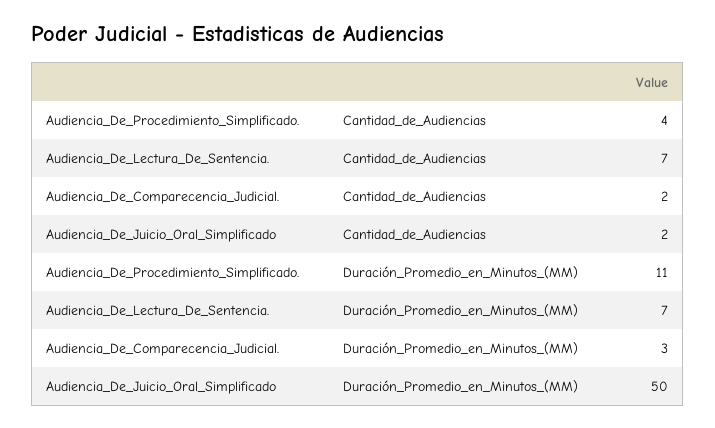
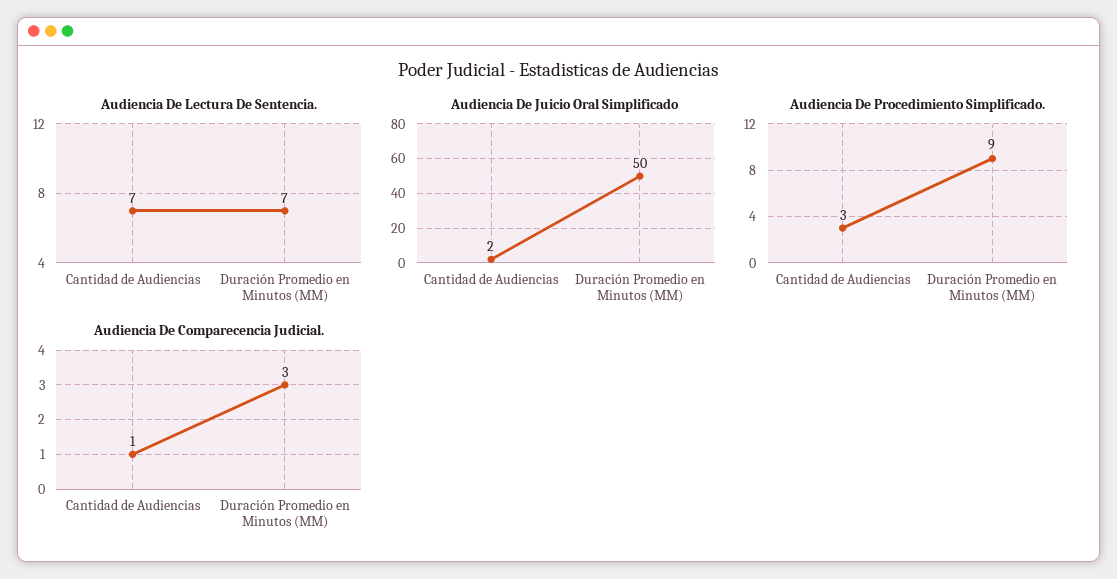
Audiencia_De_Procedimiento_Simplificado., Cantidad_de_Audiencias: 4 -> 3
Audiencia_De_Comparecencia_Judicial., Cantidad_de_Audiencias: 2 -> 1
Audiencia_De_Procedimiento_Simplificado., Duración_Promedio_en_Minutos_(MM): 11 -> 9

